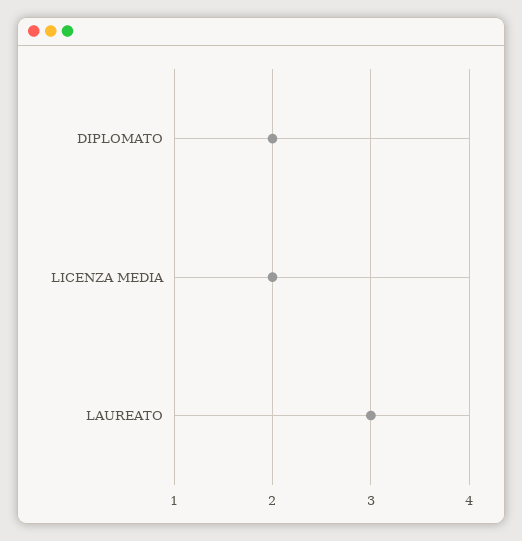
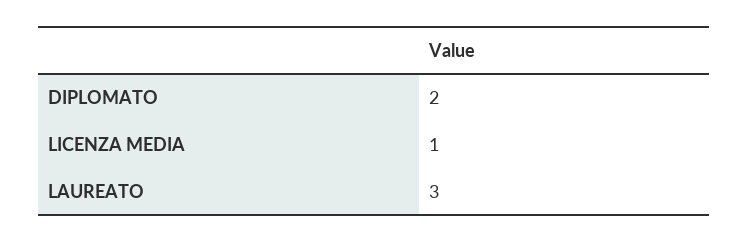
LICENZA MEDIA: 2 -> 1

